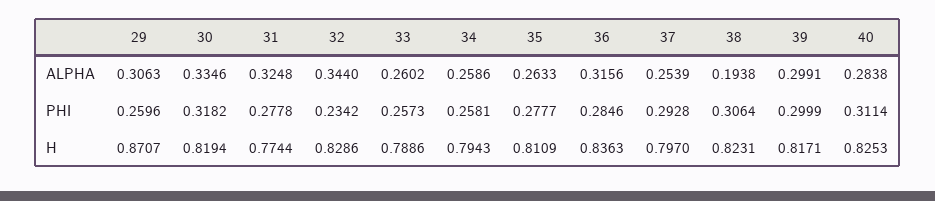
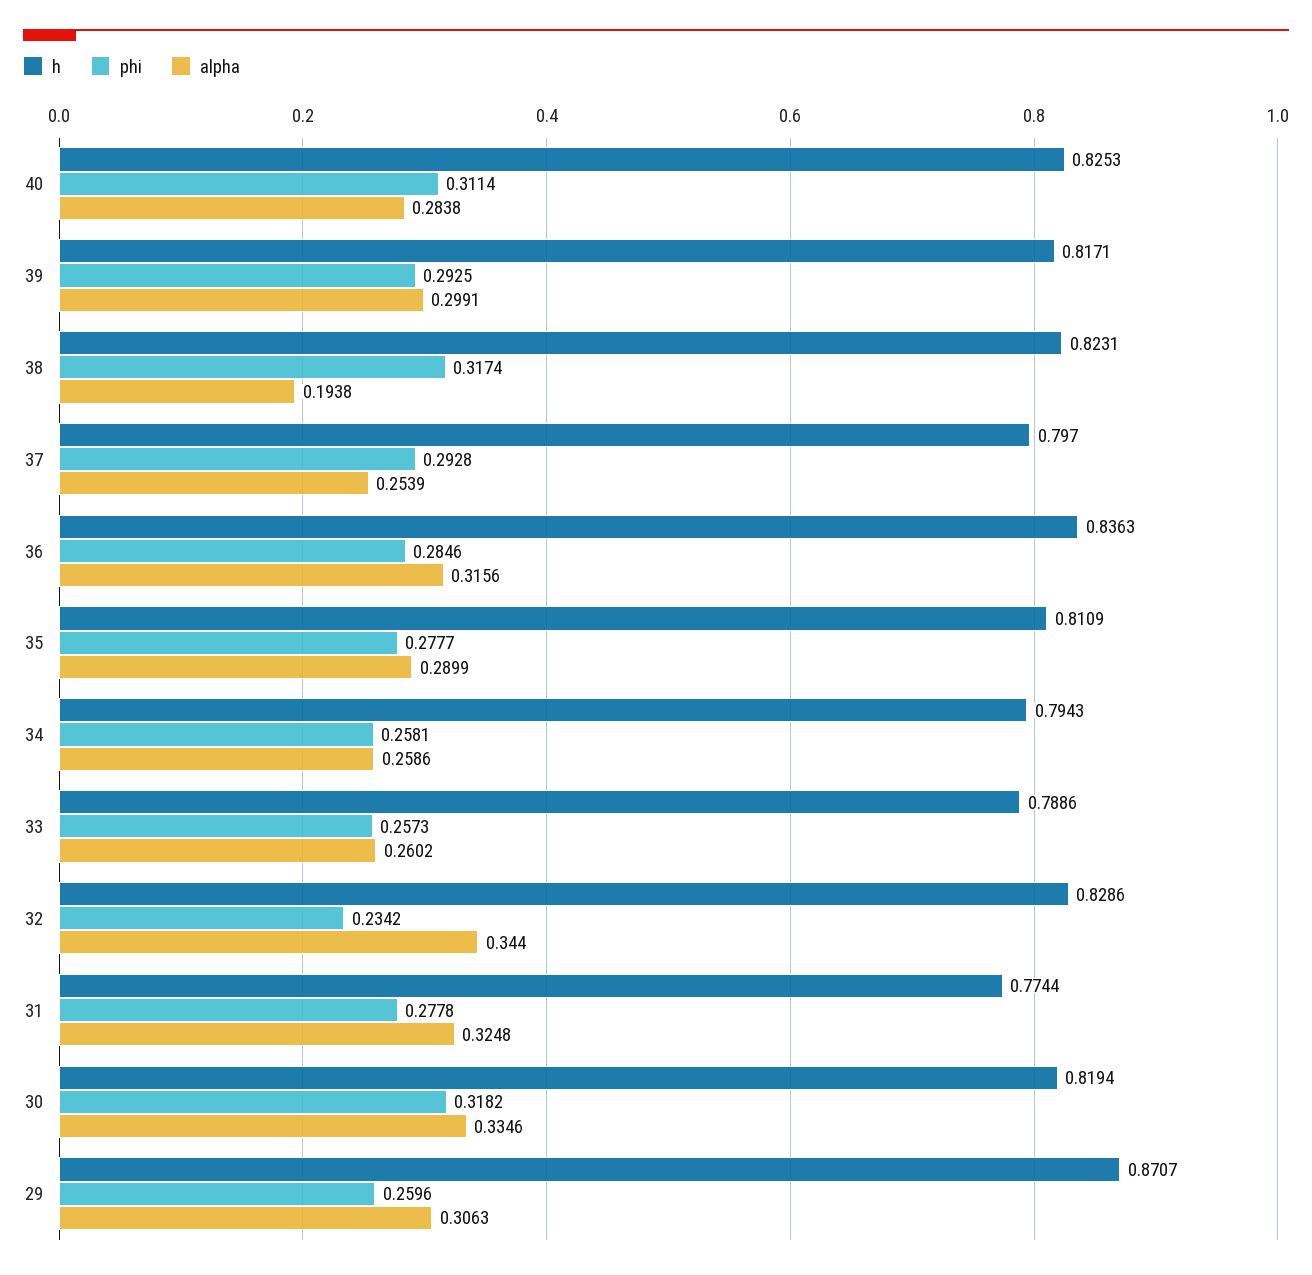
ALPHA, 35: 0.2633 -> 0.2899
PHI, 38: 0.3064 -> 0.3174
PHI, 39: 0.2999 -> 0.2925

